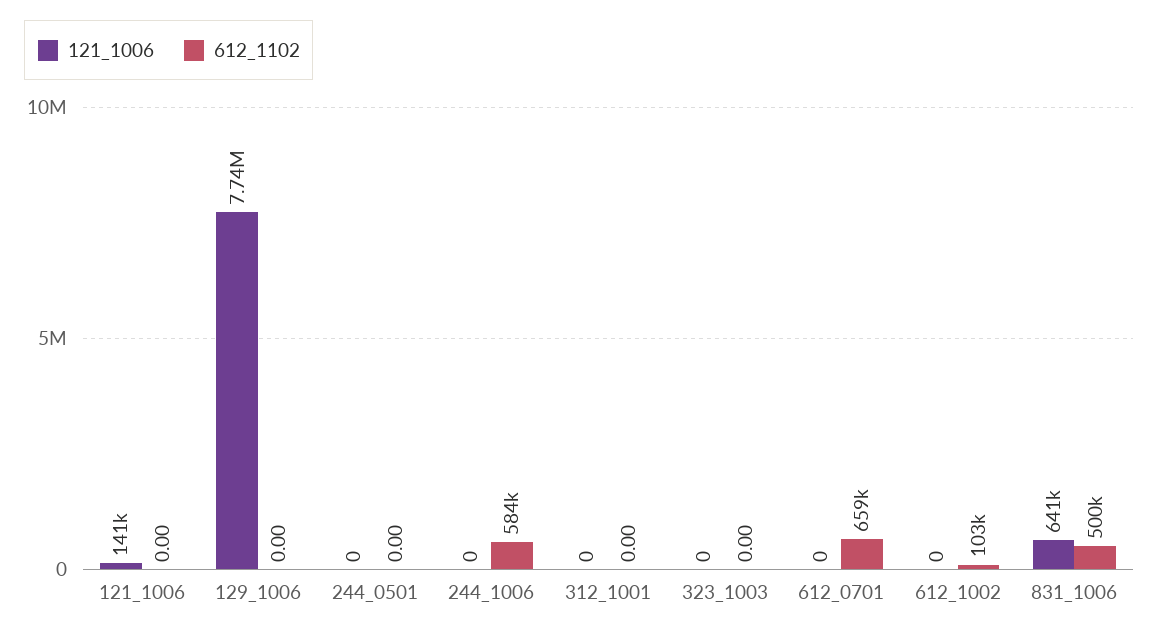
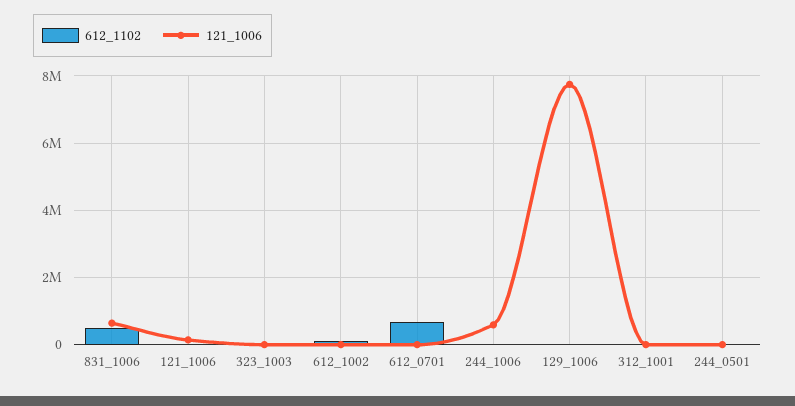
121_1006, 244_1006: 0 -> 600000
612_1102, 244_1006: 584000 -> 0

